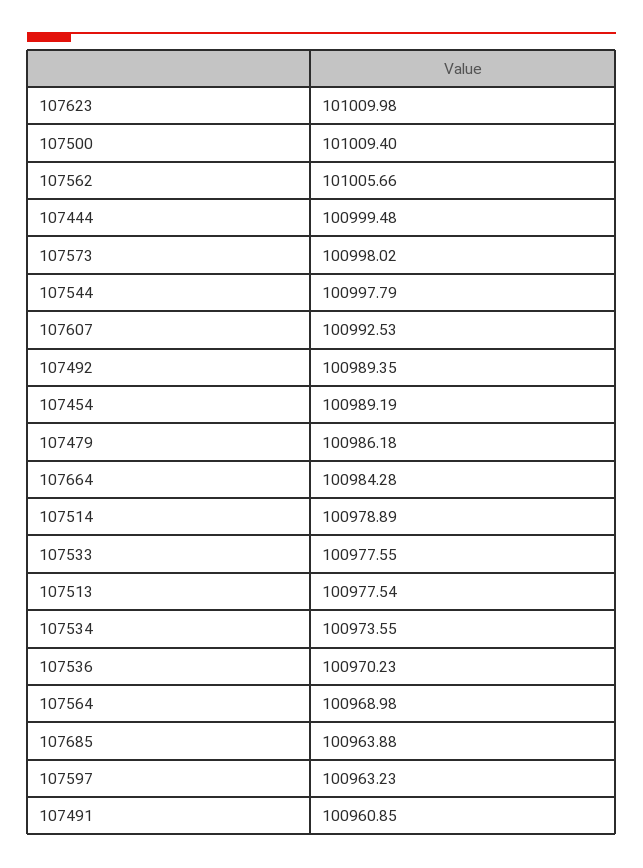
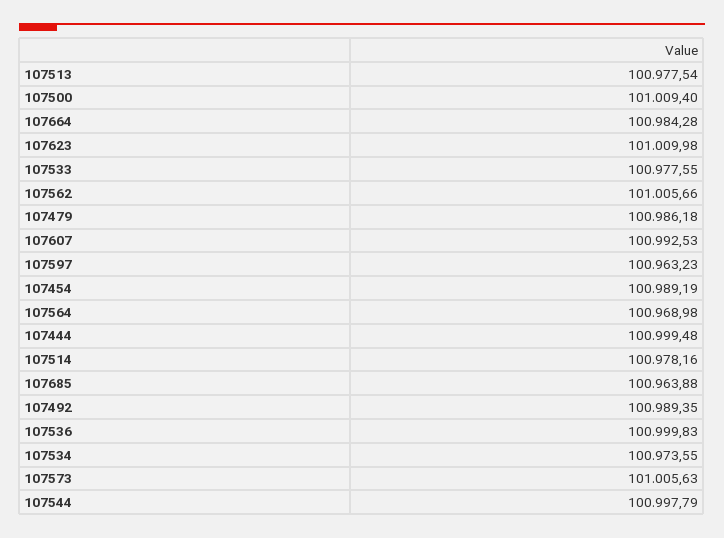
107573: 100998.02 -> 101005.63
107514: 100978.89 -> 100978.16
107536: 100970.23 -> 100999.83
107491: 100960.85 -> none

